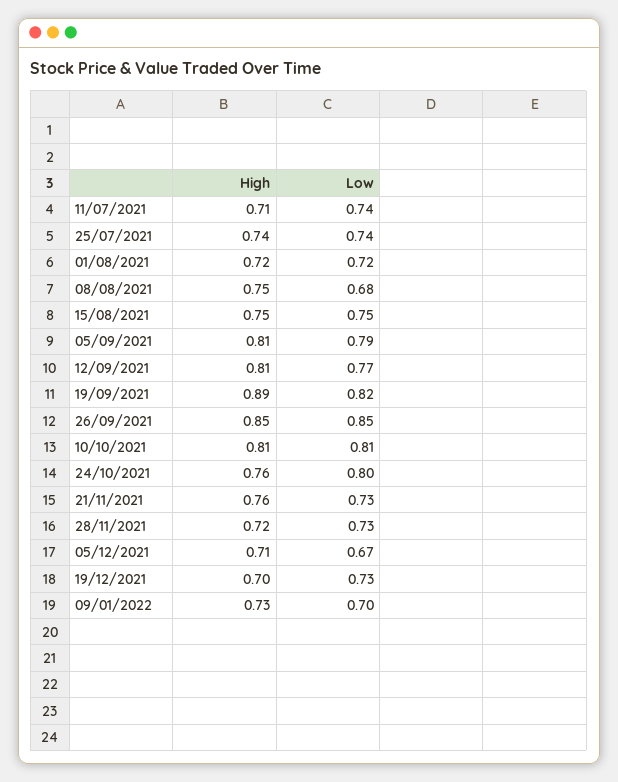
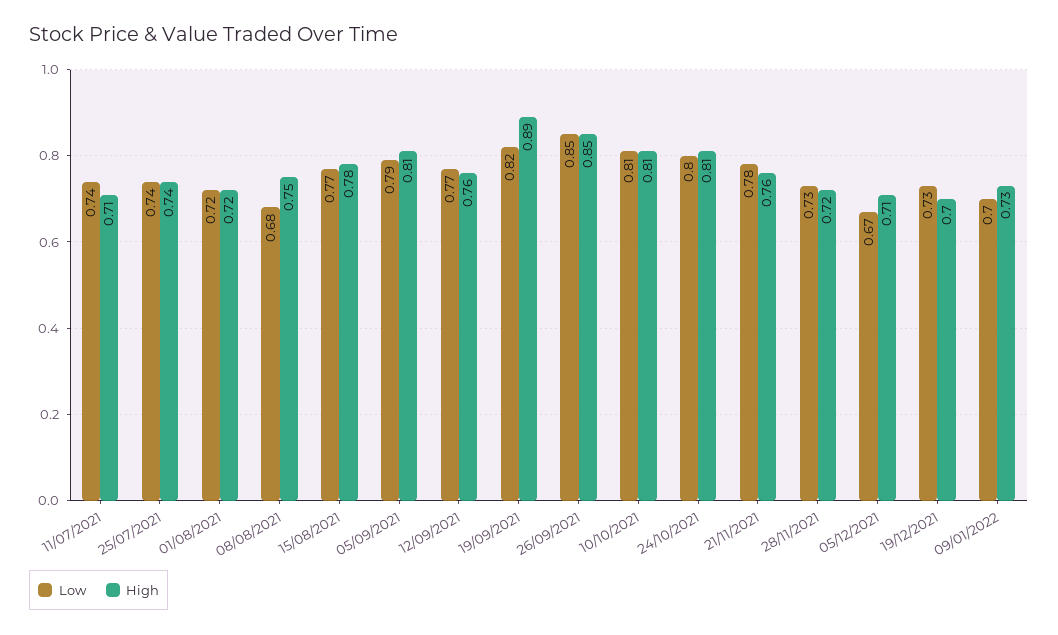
High, 15/08/2021: 0.75 -> 0.78
Low, 15/08/2021: 0.75 -> 0.77
High, 12/09/2021: 0.81 -> 0.76
High, 24/10/2021: 0.76 -> 0.81
Low, 21/11/2021: 0.73 -> 0.78

